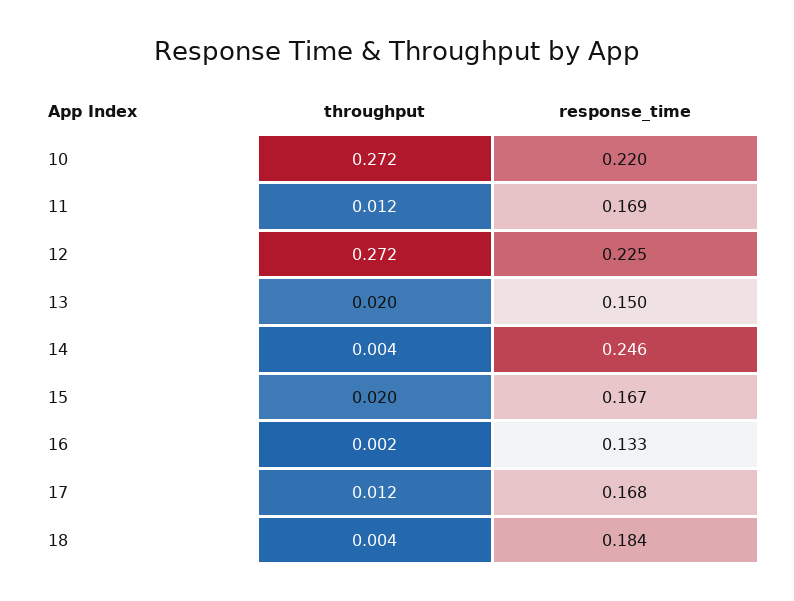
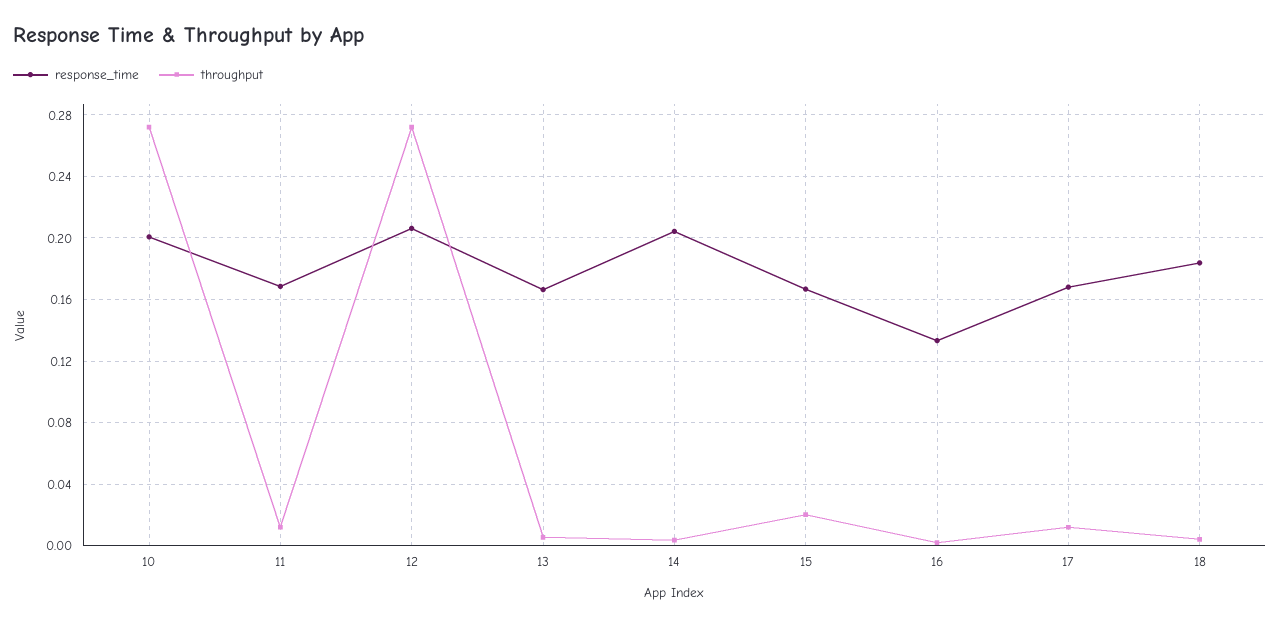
response_time, 10: 0.22 -> 0.2
response_time, 12: 0.225 -> 0.205
throughput, 13: 0.02 -> 0.005
response_time, 13: 0.15 -> 0.165
response_time, 14: 0.246 -> 0.205

